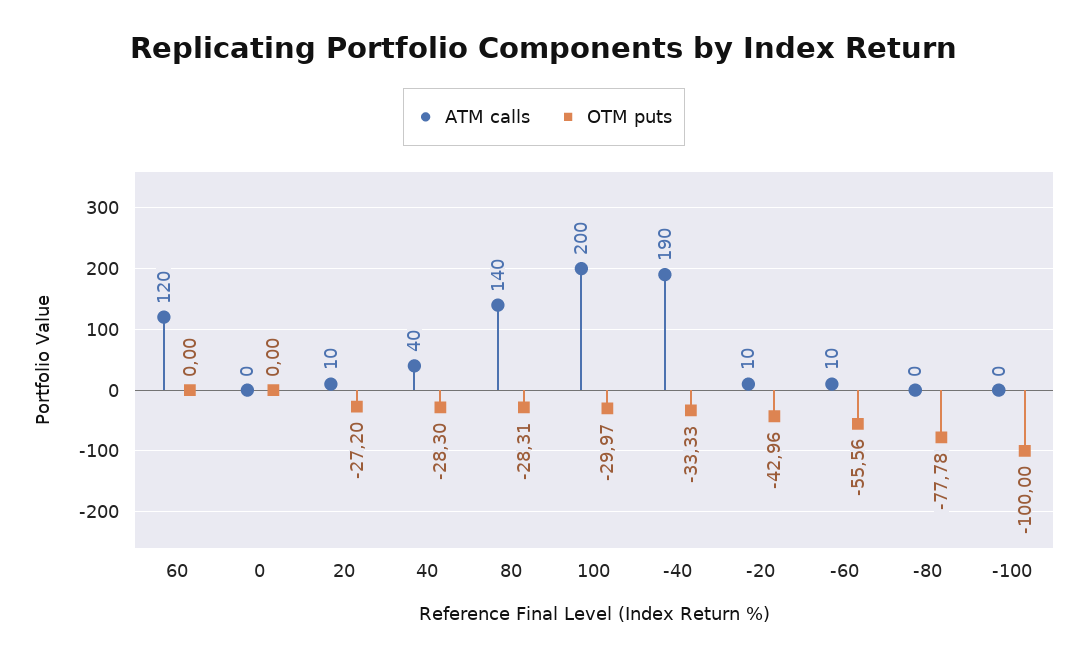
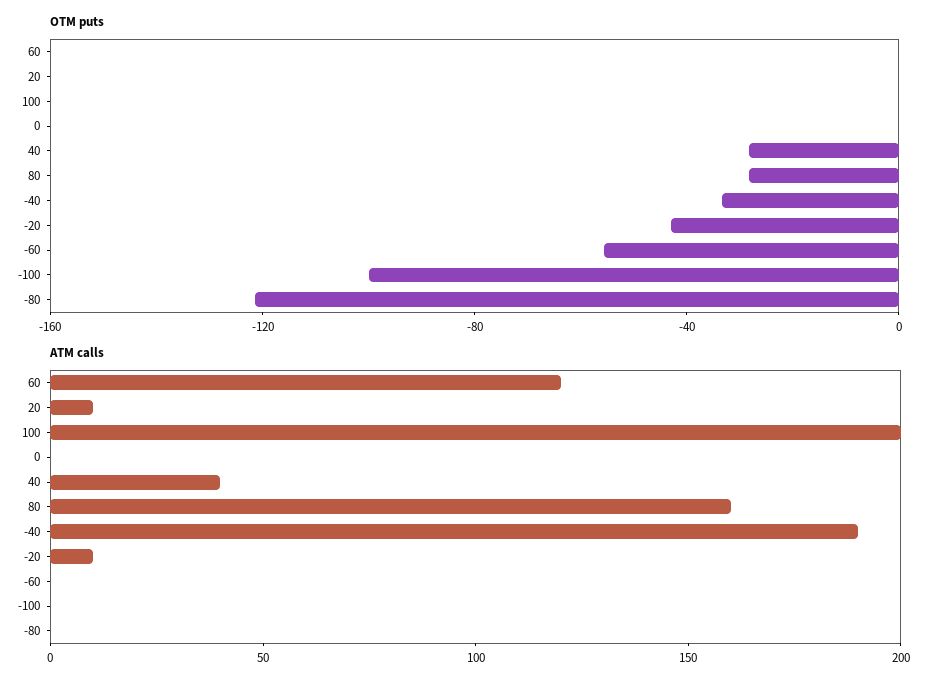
OTM puts, 20: -27.2 -> 0
ATM calls, 80: 140 -> 160
OTM puts, 100: -29.97 -> 0
ATM calls, -60: 10 -> 0
OTM puts, -80: -77.78 -> -120

